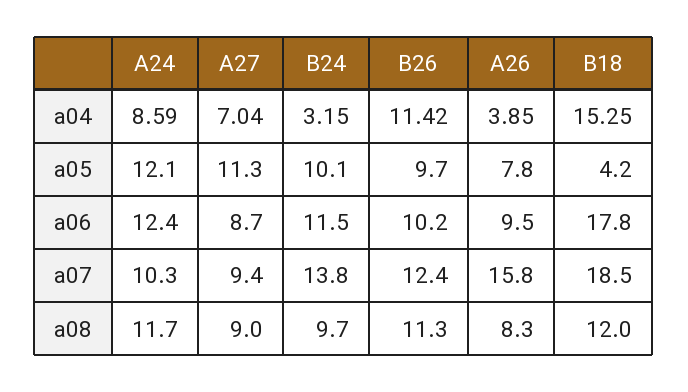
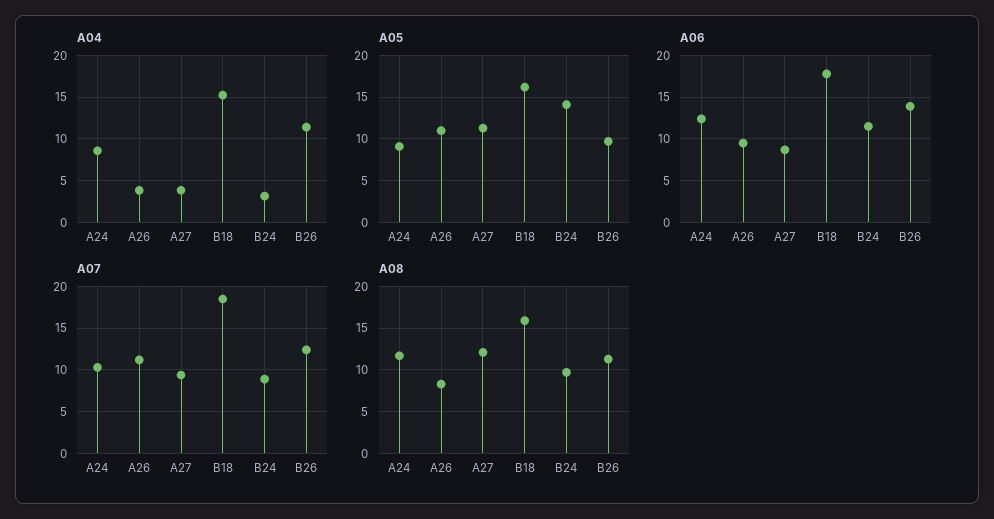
a04, A27: 7.04 -> 4
a05, A24: 12.1 -> 9
a05, B24: 10.1 -> 14
a05, A26: 7.8 -> 11
a05, B18: 4.2 -> 16
a06, B26: 10.2 -> 14
a07, B24: 13.8 -> 9
a07, A26: 15.8 -> 11
a08, A27: 9 -> 12
a08, B18: 12 -> 16

